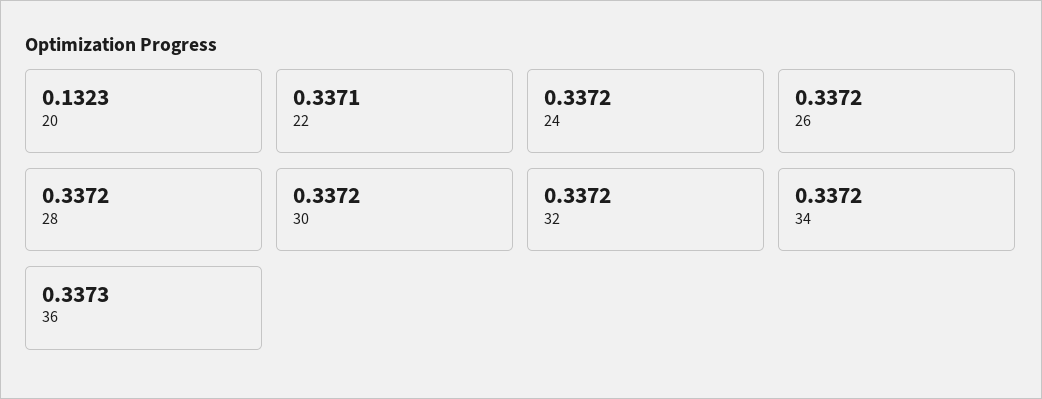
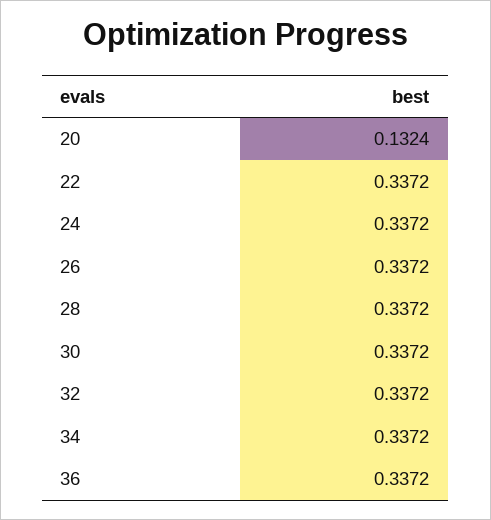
20: 0.1323 -> 0.1324
22: 0.3371 -> 0.3372
36: 0.3373 -> 0.3372

